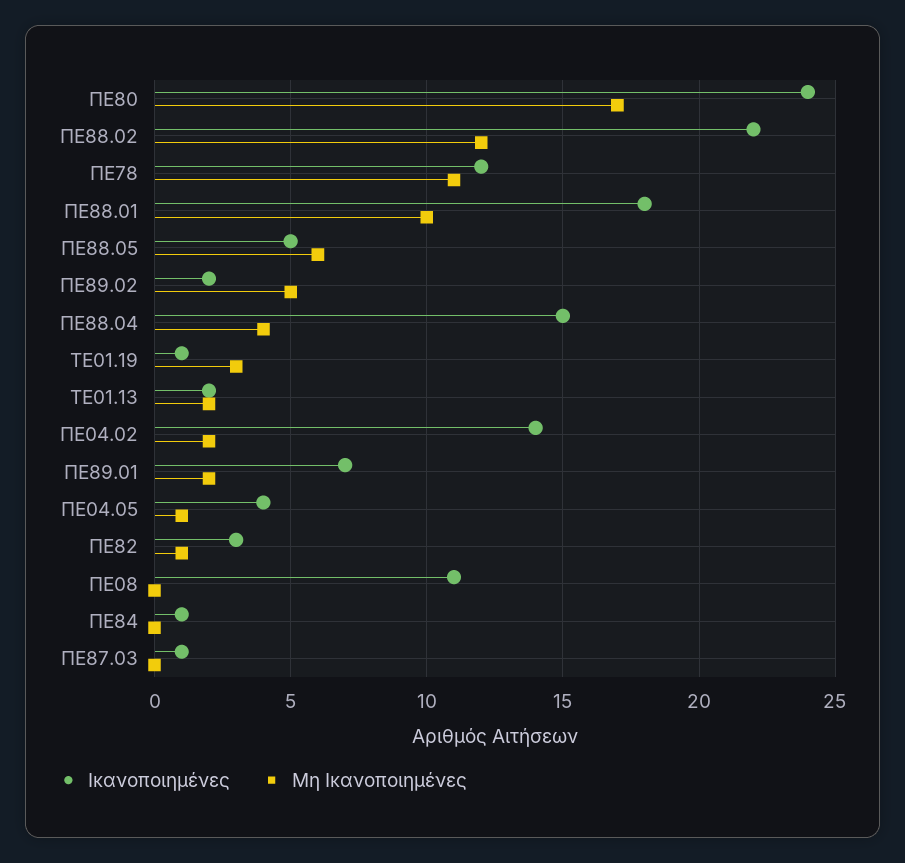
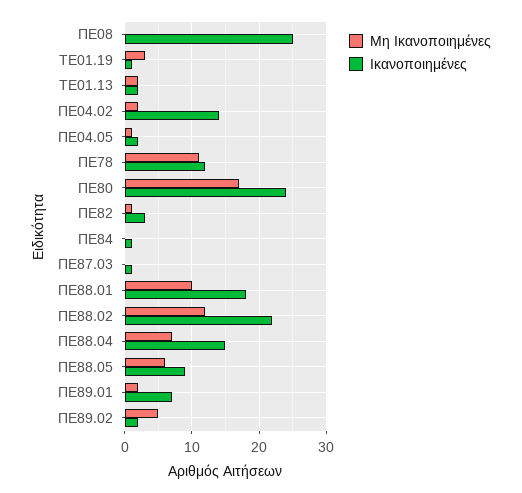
Ικανοποιημένες, ΠΕ88.05: 5 -> 9
Μη Ικανοποιημένες, ΠΕ88.04: 4 -> 7
Ικανοποιημένες, ΠΕ04.05: 4 -> 2
Ικανοποιημένες, ΠΕ08: 11 -> 25

